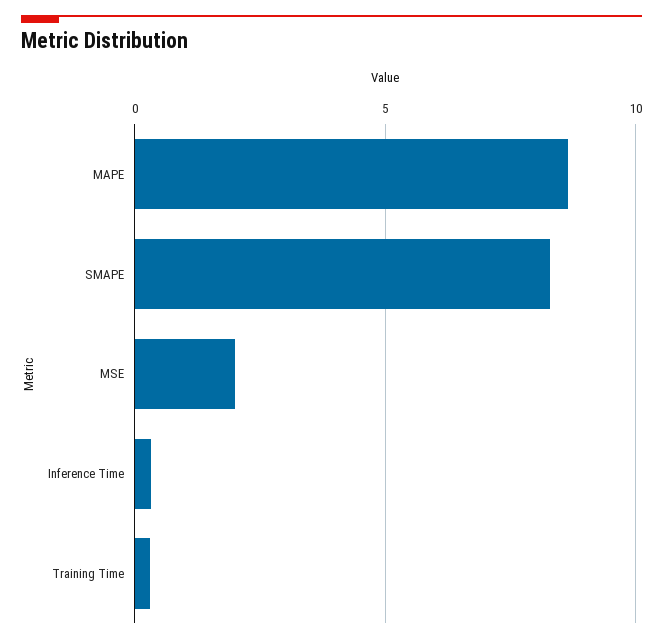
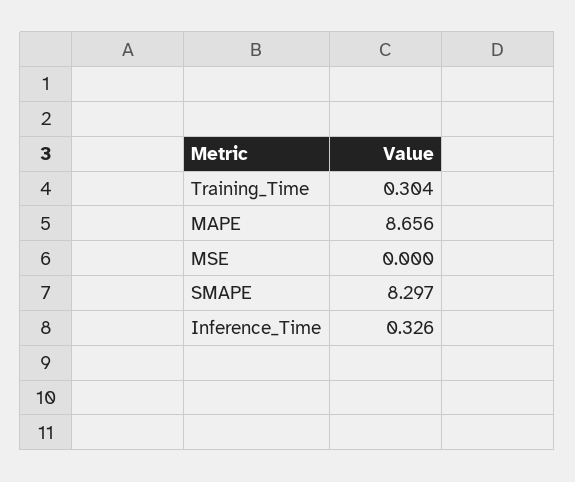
MSE: 2 -> 0

